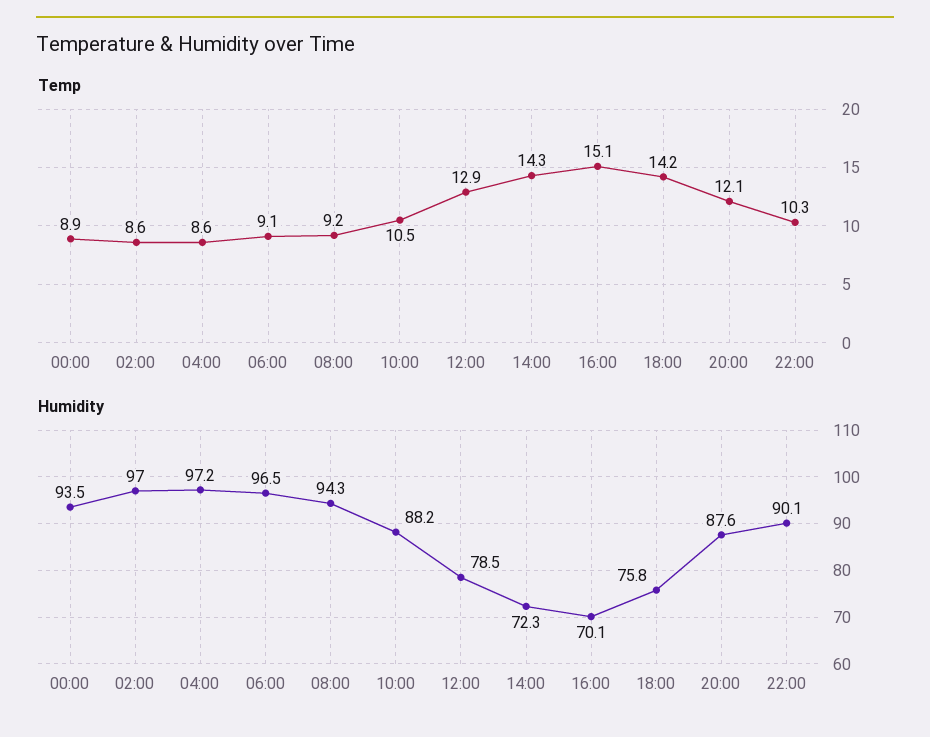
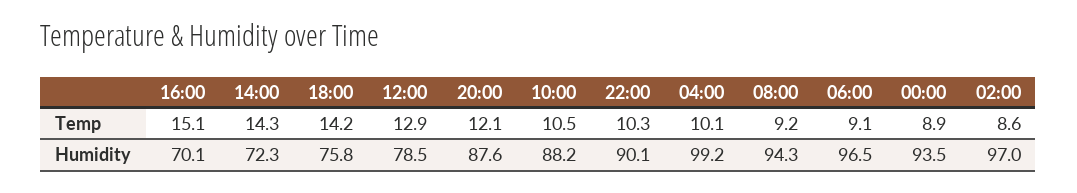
Temp, 04:00: 8.6 -> 10.1
Humidity, 04:00: 97.2 -> 99.2

